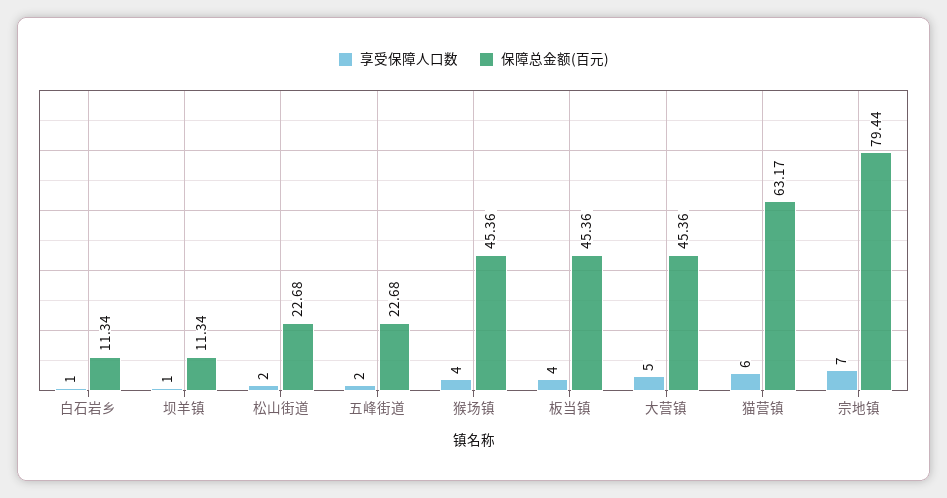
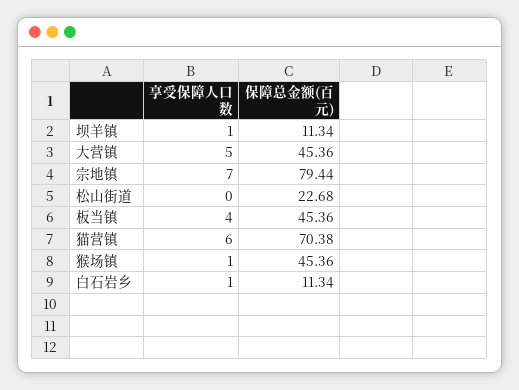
享受保障人口数, 松山街道: 2 -> 0
享受保障人口数, 五峰街道: 2 -> none
保障总金额(百元), 五峰街道: 22.68 -> none
享受保障人口数, 猴场镇: 4 -> 1
保障总金额(百元), 猫营镇: 63.17 -> 70.38

